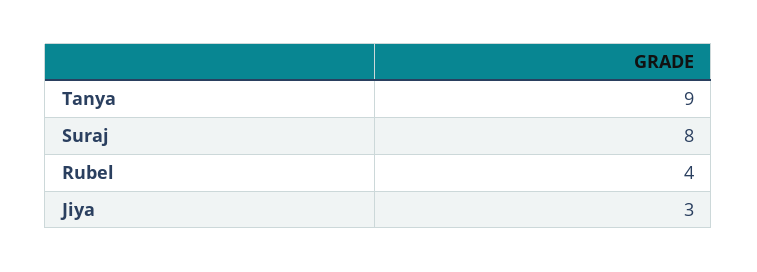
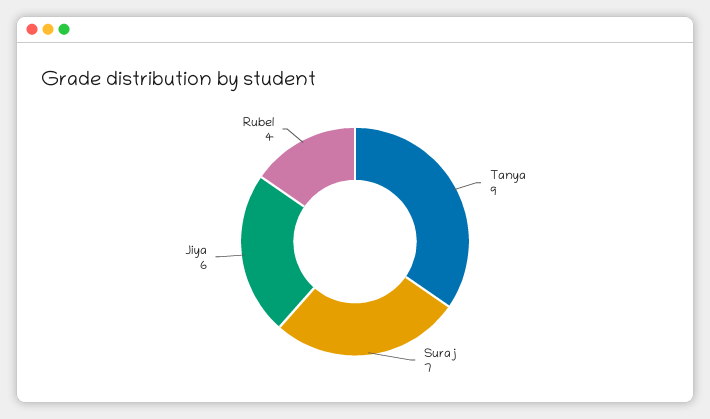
Suraj: 8 -> 7
Jiya: 3 -> 6

